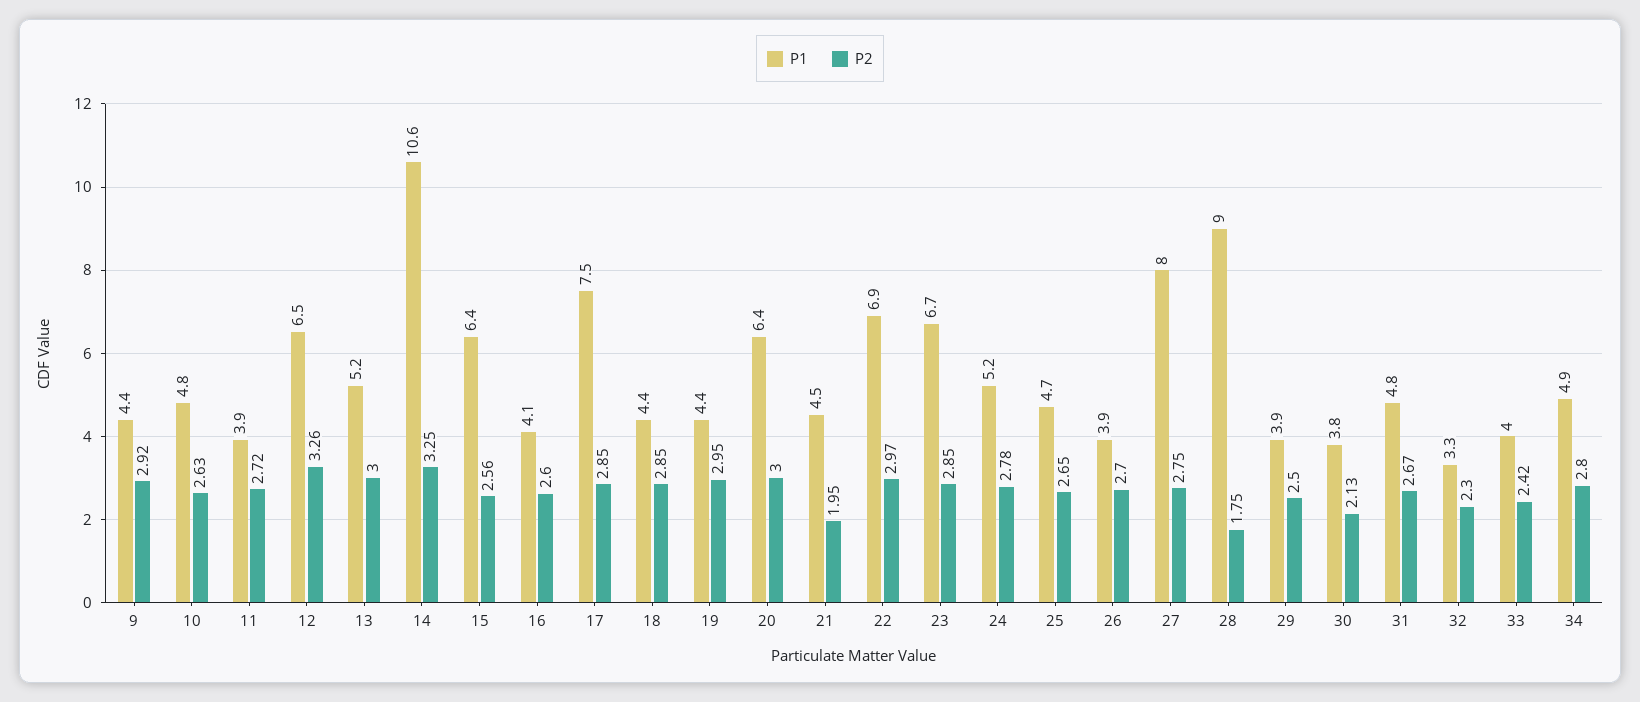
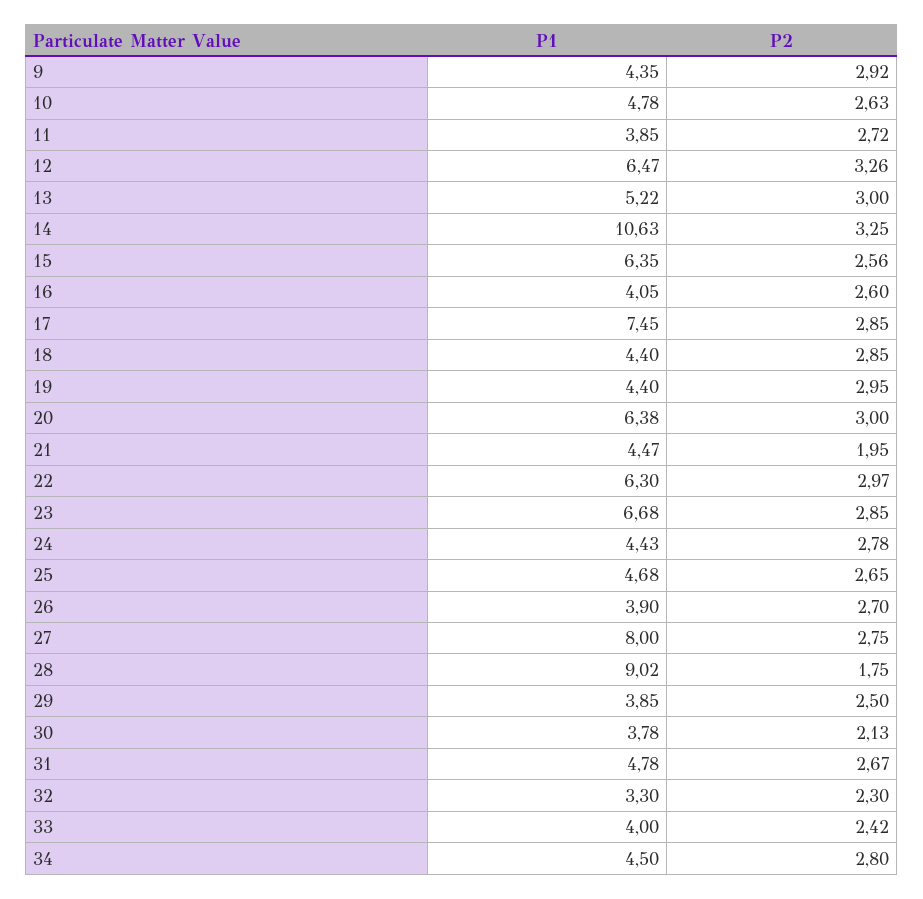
P1, 22: 6.9 -> 6.3
P1, 24: 5.2 -> 4.43
P1, 34: 4.9 -> 4.5

